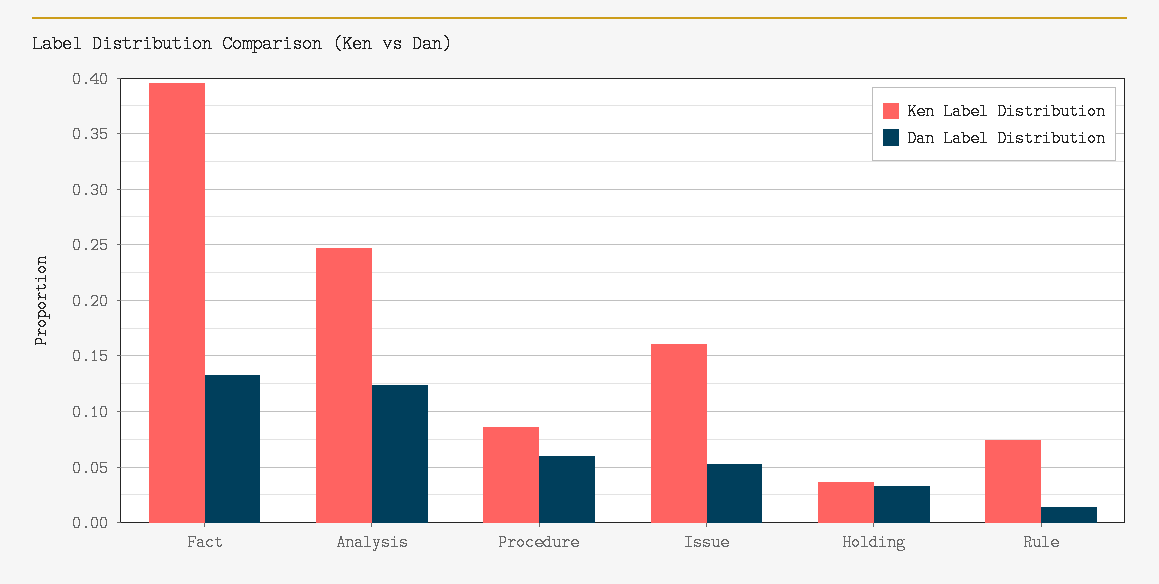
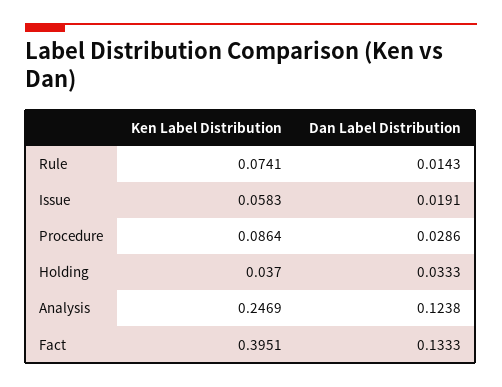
Dan Label Distribution, Procedure: 0.06 -> 0.0286
Ken Label Distribution, Issue: 0.16 -> 0.0583
Dan Label Distribution, Issue: 0.05 -> 0.0191

